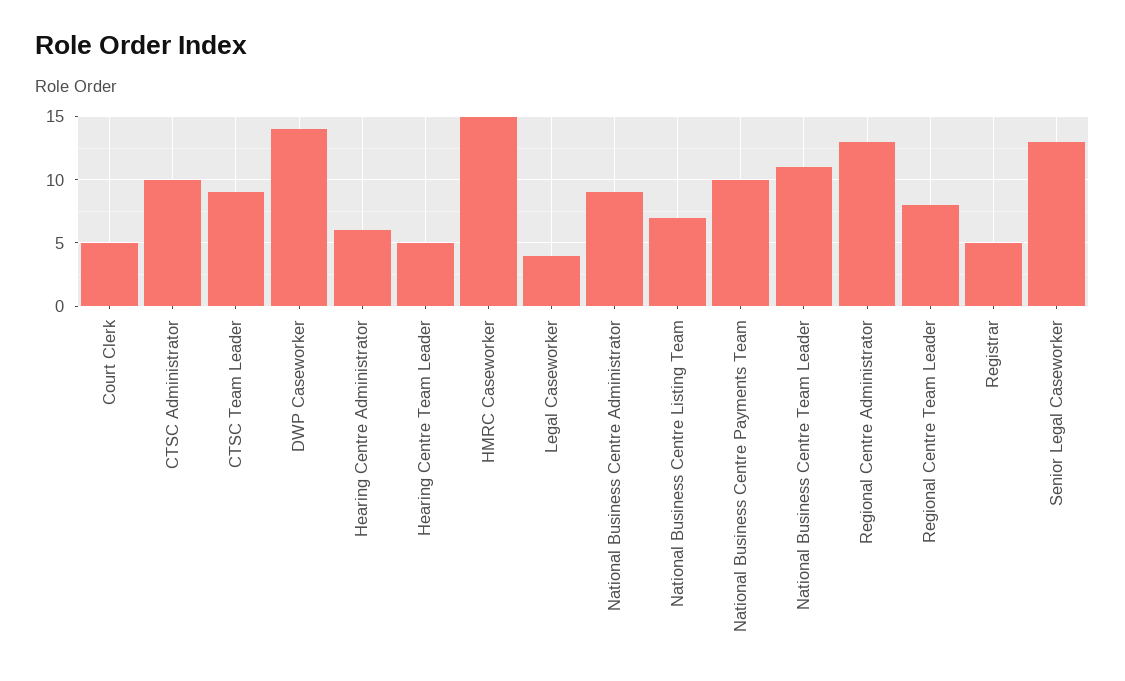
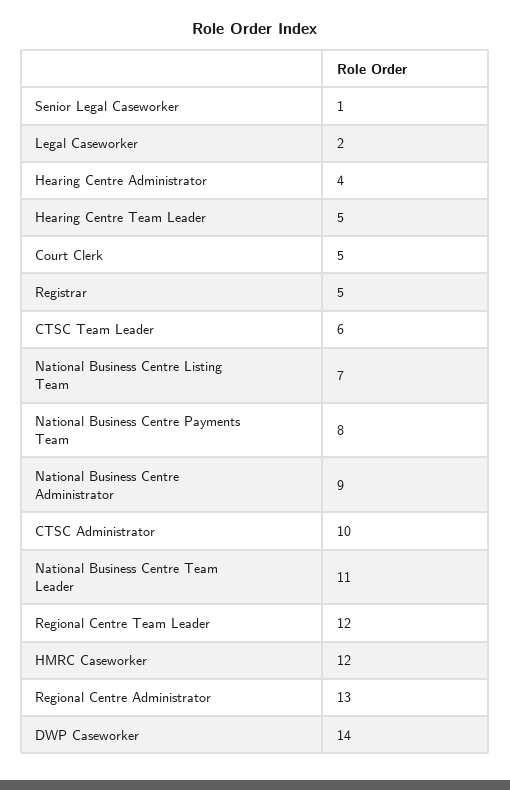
CTSC Team Leader: 9 -> 6
Hearing Centre Administrator: 6 -> 4
HMRC Caseworker: 15 -> 12
Legal Caseworker: 4 -> 2
National Business Centre Payments Team: 10 -> 8
Regional Centre Team Leader: 8 -> 12
Senior Legal Caseworker: 13 -> 1

